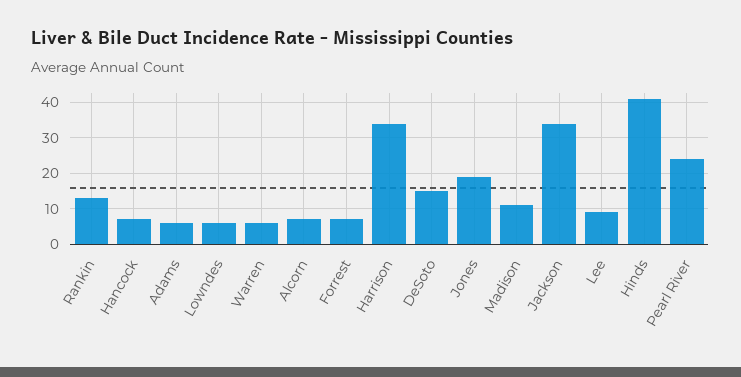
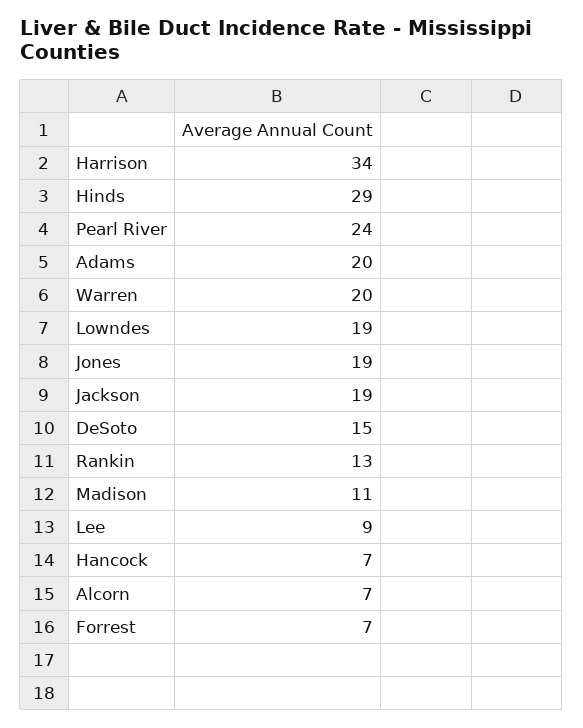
Adams: 5 -> 20
Lowndes: 5 -> 19
Warren: 5 -> 20
Jackson: 35 -> 19
Hinds: 40 -> 29

